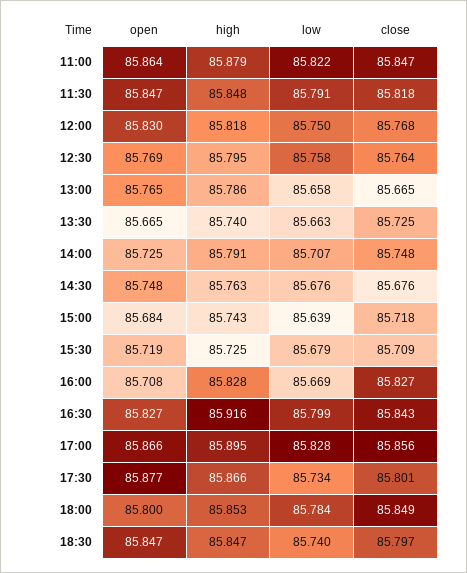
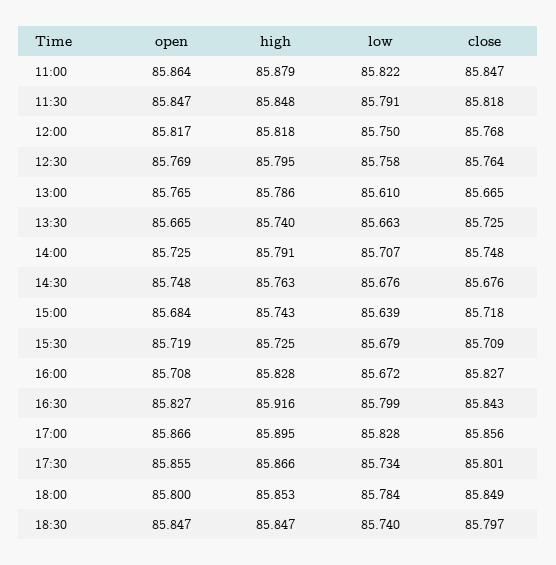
open, 12:00: 85.83 -> 85.817
low, 13:00: 85.658 -> 85.61
low, 16:00: 85.669 -> 85.672
open, 17:30: 85.877 -> 85.855

